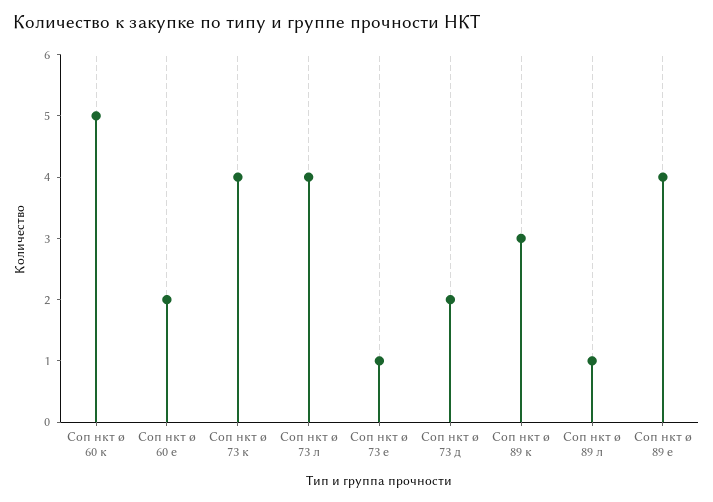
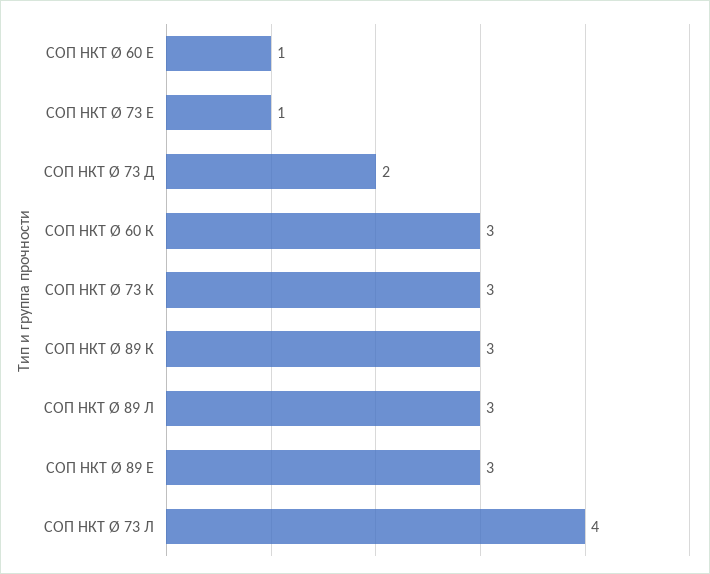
Соп нкт ø 60 к: 5 -> 3
Соп нкт ø 60 е: 2 -> 1
Соп нкт ø 73 к: 4 -> 3
Соп нкт ø 89 л: 1 -> 3
Соп нкт ø 89 е: 4 -> 3

